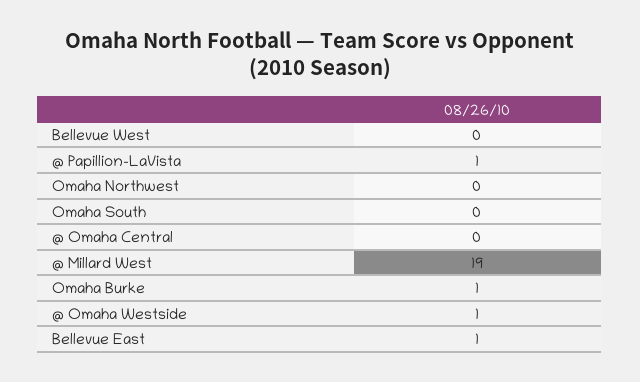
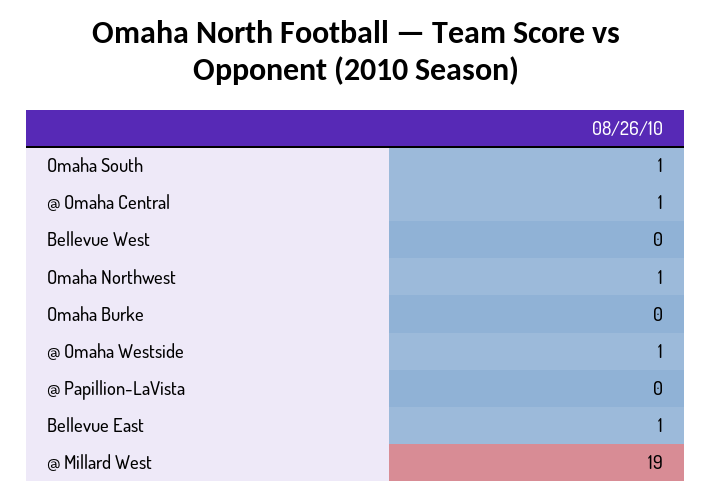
@ Papillion-LaVista: 1 -> 0
Omaha Northwest: 0 -> 1
Omaha South: 0 -> 1
@ Omaha Central: 0 -> 1
Omaha Burke: 1 -> 0

